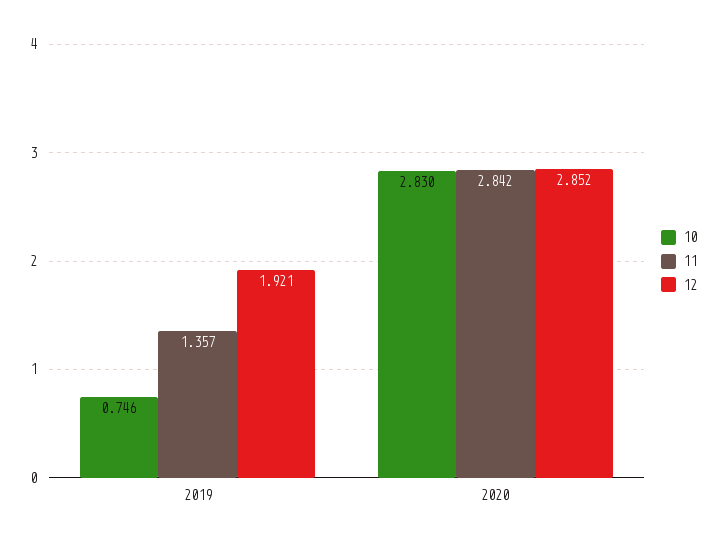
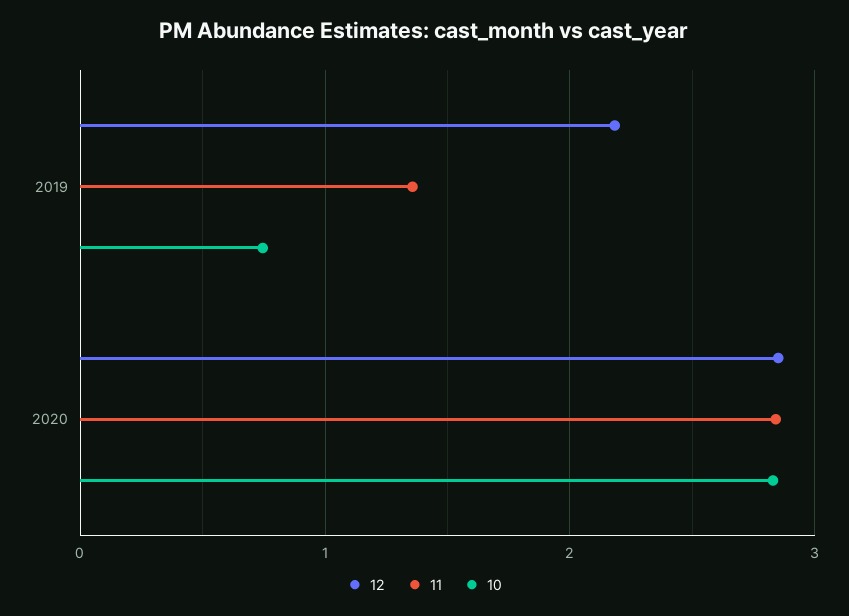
12, 2019: 1.921 -> 2.2

